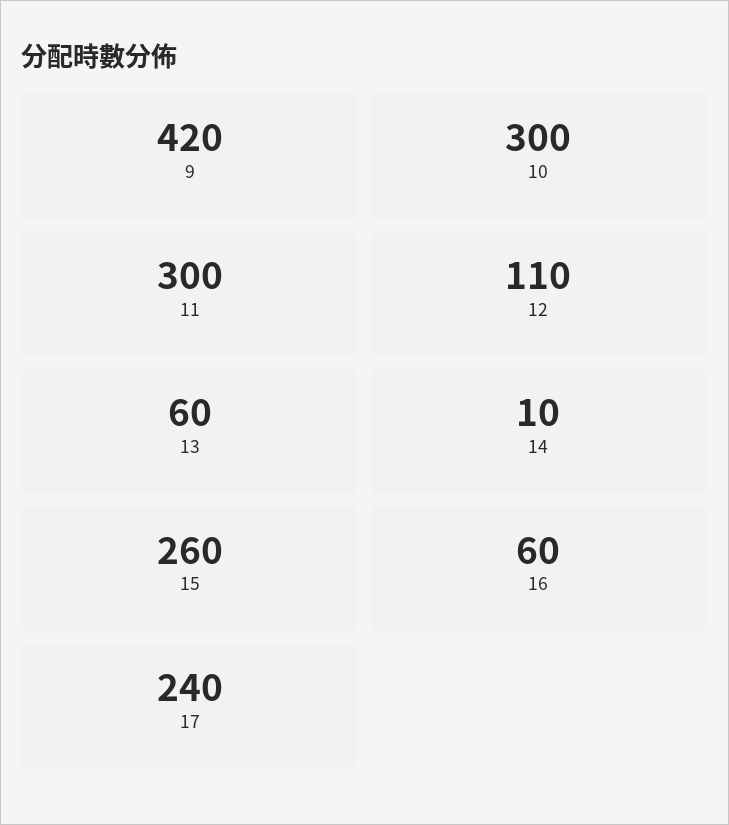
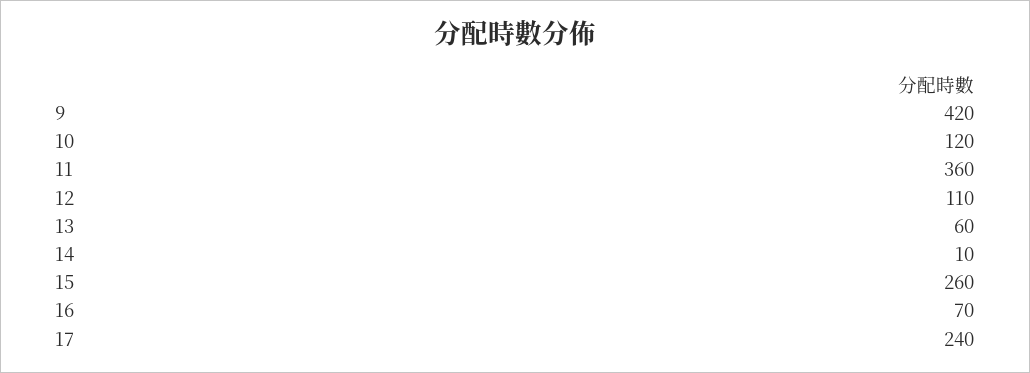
10: 300 -> 120
11: 300 -> 360
16: 60 -> 70

